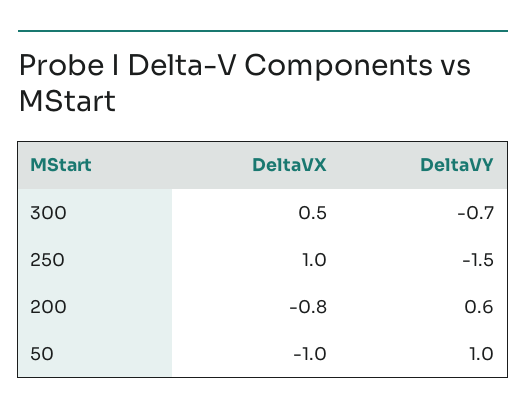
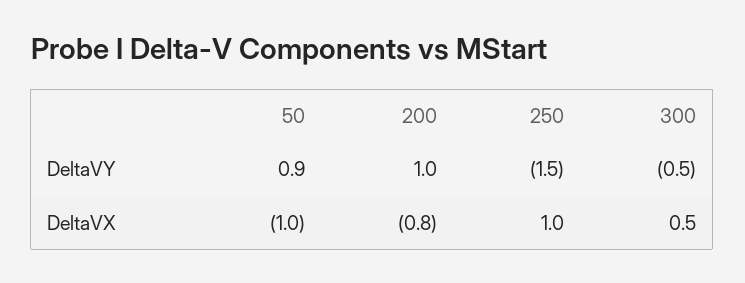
DeltaVY, 300: -0.7 -> -0.5
DeltaVY, 200: 0.6 -> 1
DeltaVY, 50: 1 -> 0.9

